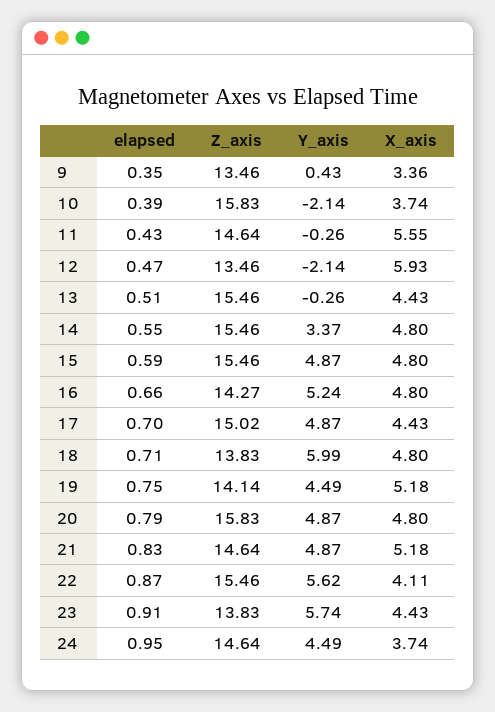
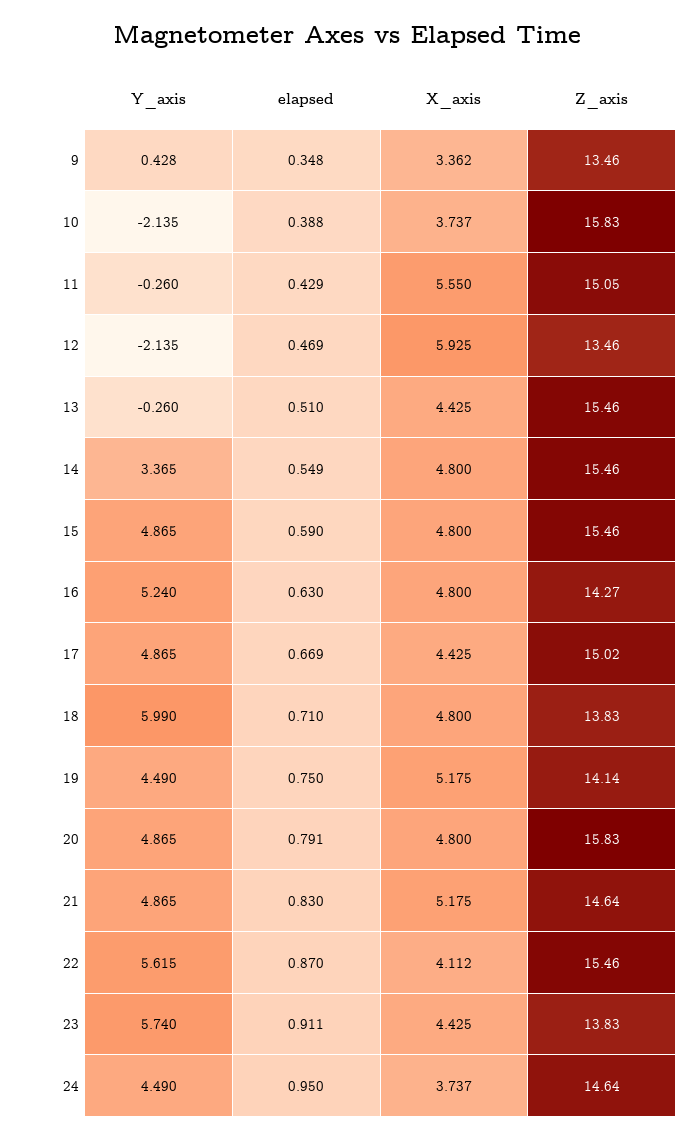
Z_axis, 11: 14.64 -> 15.05
elapsed, 16: 0.66 -> 0.63
elapsed, 17: 0.7 -> 0.669

